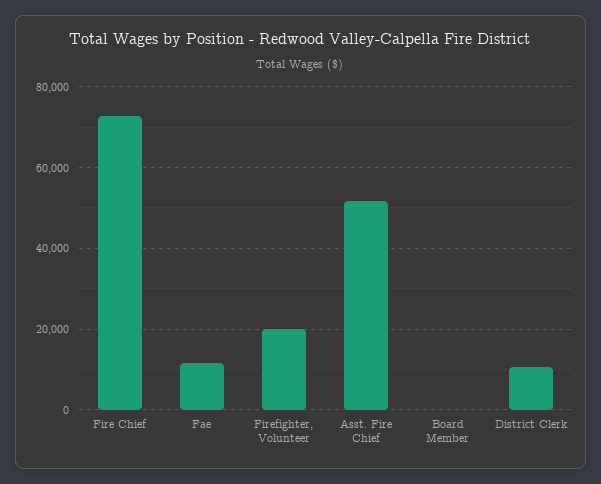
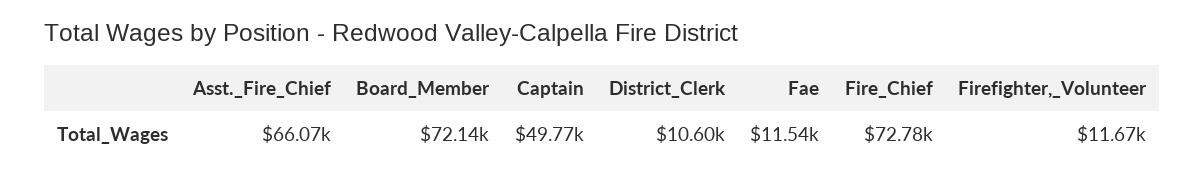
Firefighter, Volunteer: 20000 -> 11670
Asst. Fire Chief: 52000 -> 66070
Board Member: 0 -> 72140
Captain: none -> 49770

